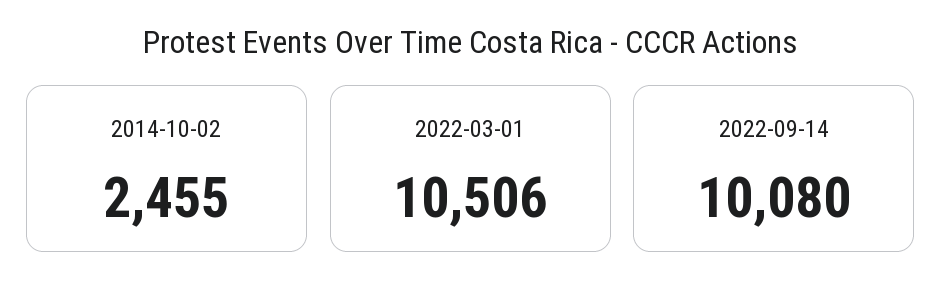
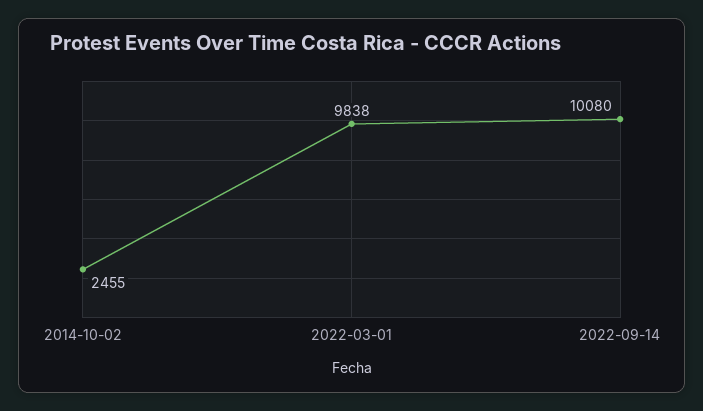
2022-03-01: 10506 -> 9838

